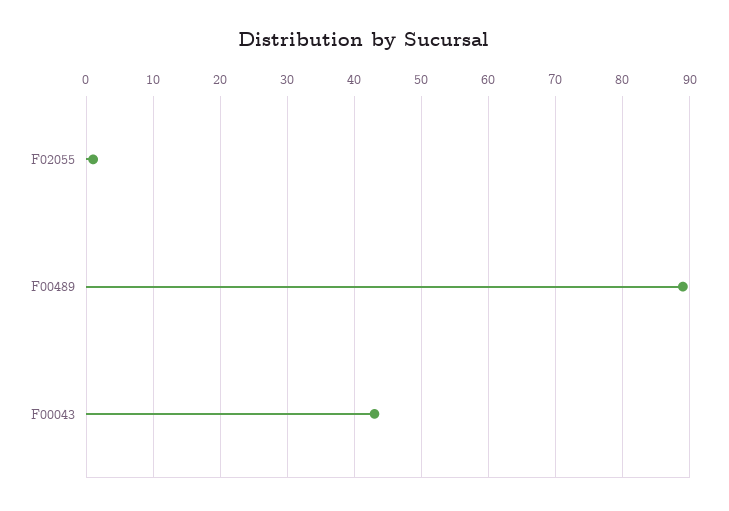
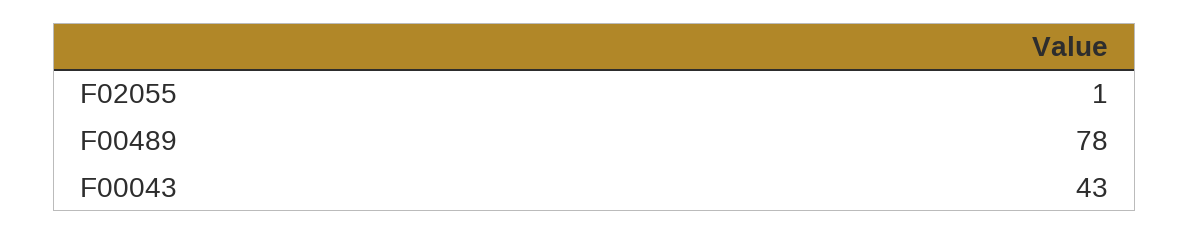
F00489: 89 -> 78

